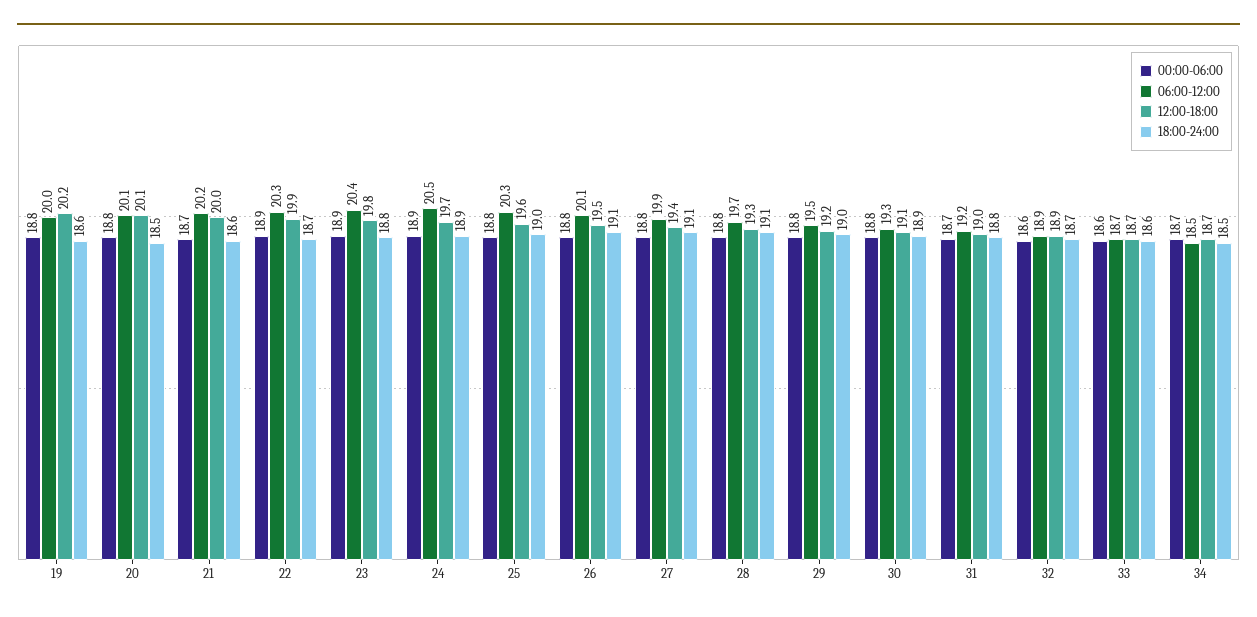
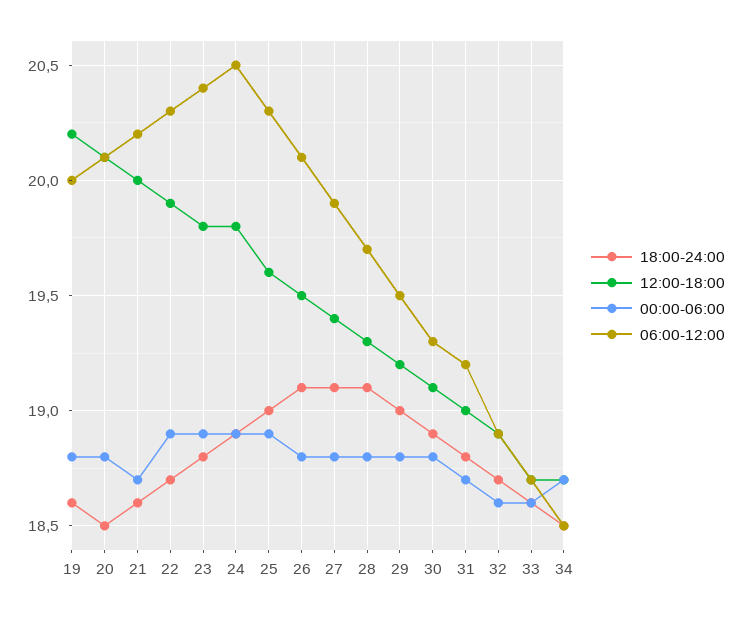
12:00-18:00, 24: 19.7 -> 19.8
00:00-06:00, 25: 18.8 -> 18.9

